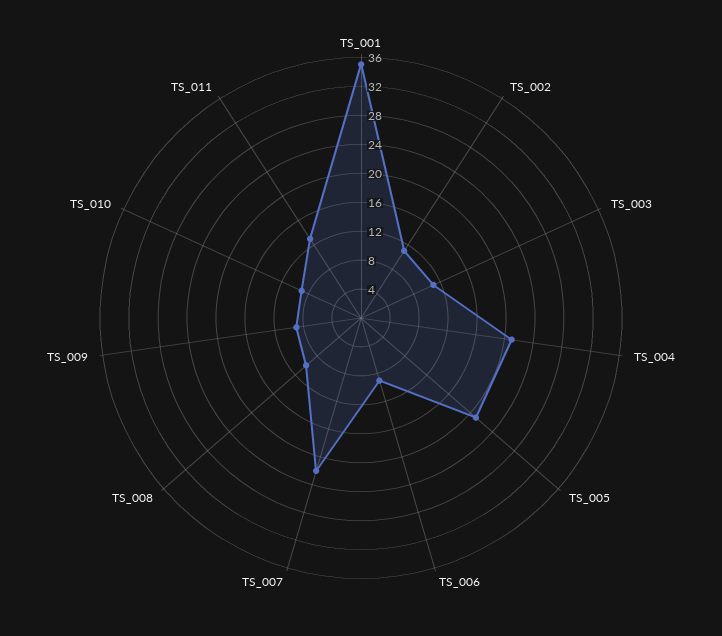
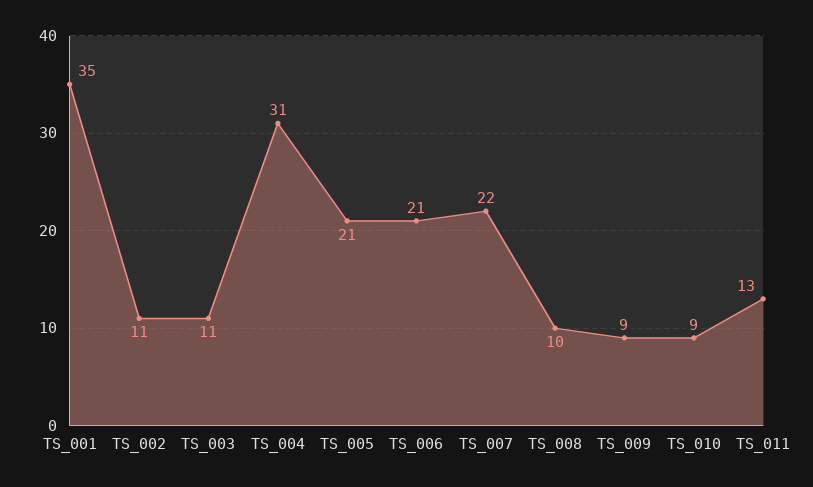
TS_004: 20 -> 31
TS_006: 8 -> 21

